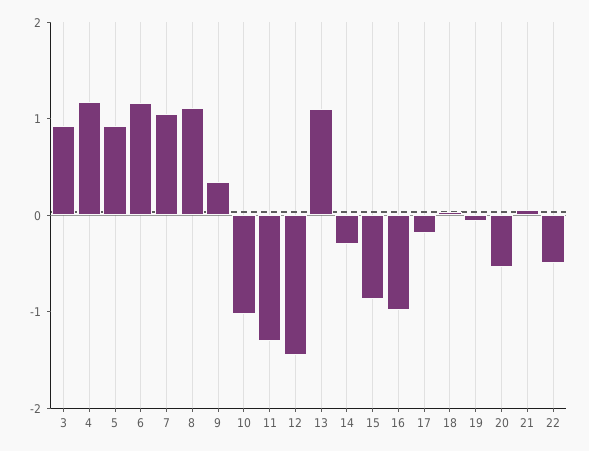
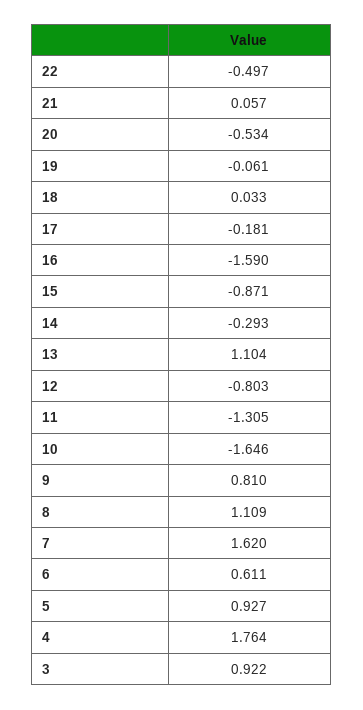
4: 1.2 -> 1.764
6: 1.2 -> 0.611
7: 1 -> 1.62
9: 0.4 -> 0.81
10: -1 -> -1.646
12: -1.4 -> -0.803
16: -1 -> -1.59

